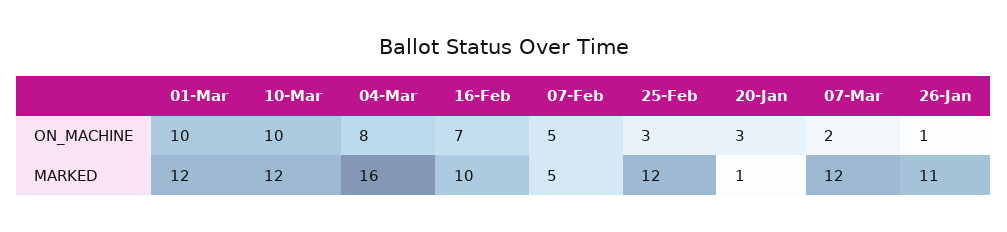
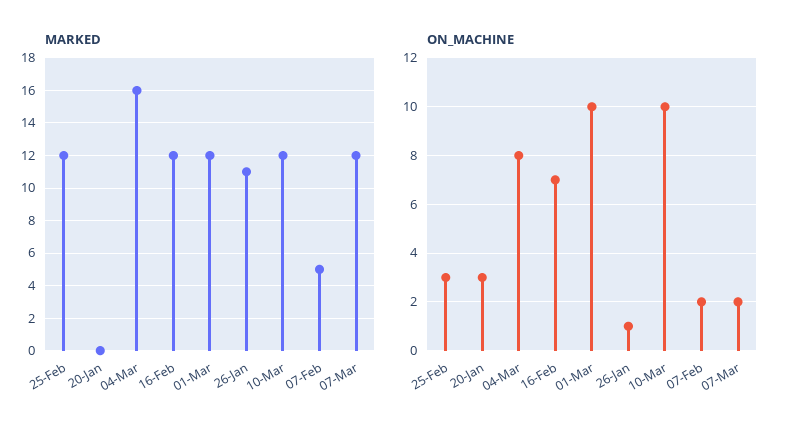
ON_MACHINE, 07-Feb: 5 -> 2
MARKED, 16-Feb: 10 -> 12
MARKED, 20-Jan: 1 -> 0

